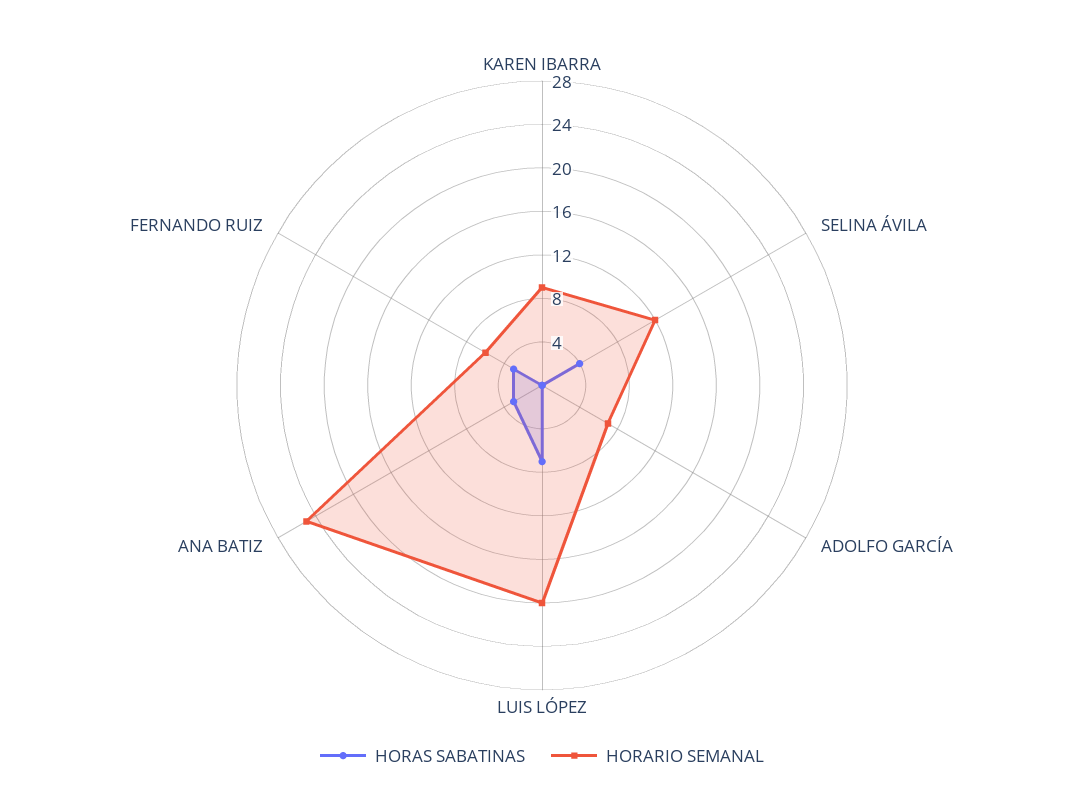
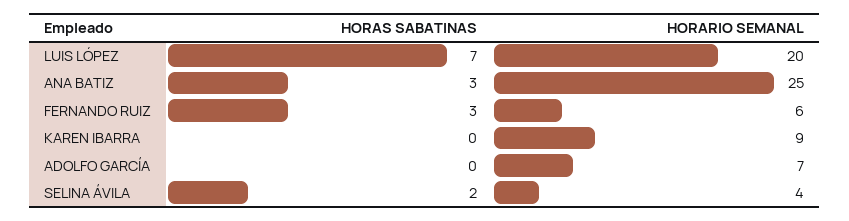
HORAS SABATINAS, SELINA ÁVILA: 4 -> 2
HORARIO SEMANAL, SELINA ÁVILA: 12 -> 4

